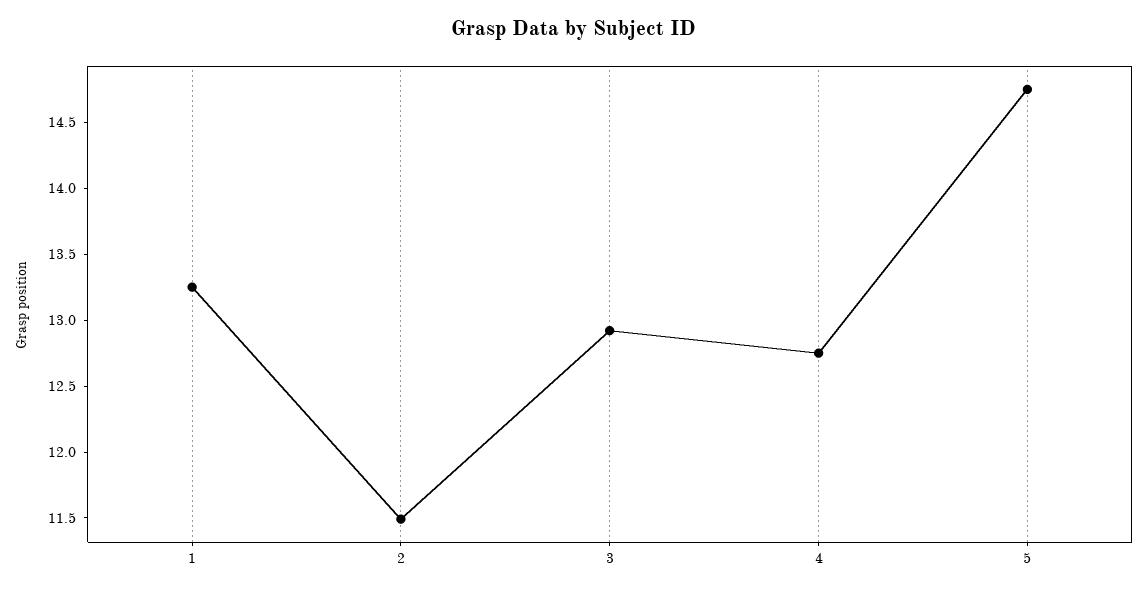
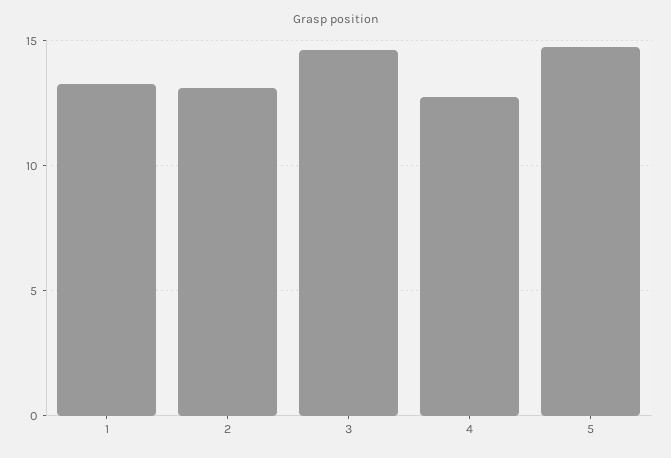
2: 11.5 -> 13
3: 12.9 -> 14.5

